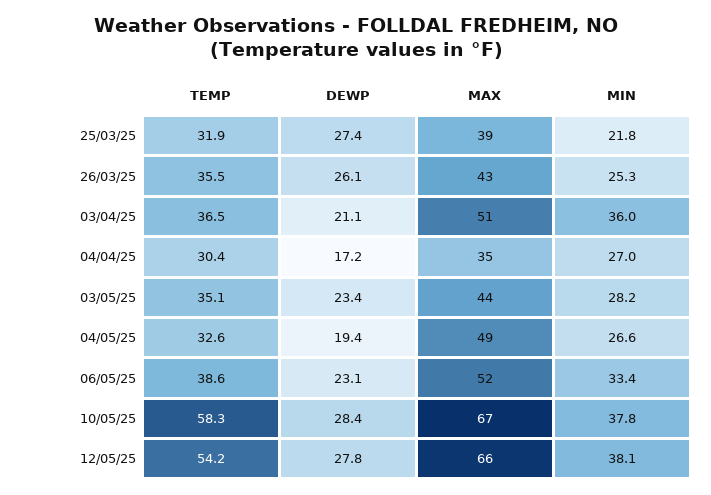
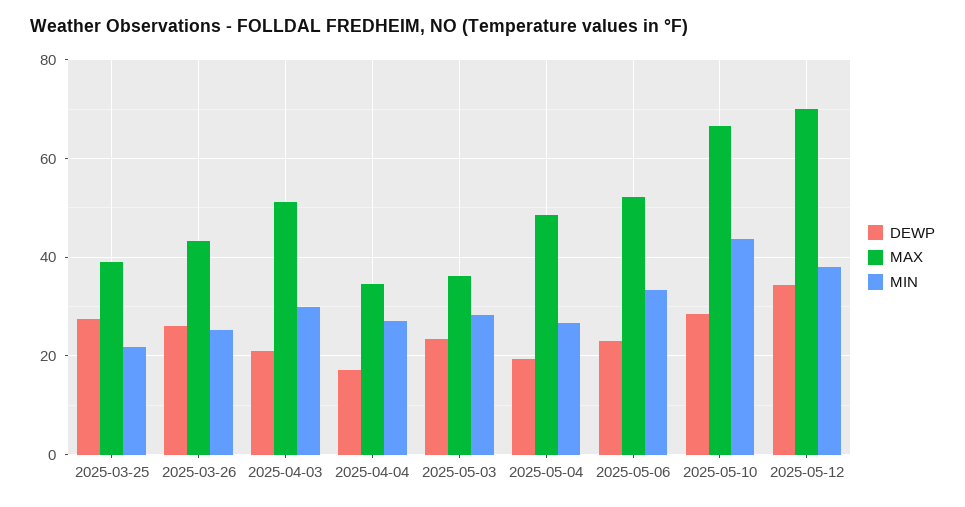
TEMP, 25/03/25: 31.9 -> none
TEMP, 26/03/25: 35.5 -> none
TEMP, 03/04/25: 36.5 -> none
MIN, 03/04/25: 36 -> 30
TEMP, 04/04/25: 30.4 -> none
TEMP, 03/05/25: 35.1 -> none
MAX, 03/05/25: 44 -> 36
TEMP, 04/05/25: 32.6 -> none
TEMP, 06/05/25: 38.6 -> none
TEMP, 10/05/25: 58.3 -> none
MIN, 10/05/25: 37.8 -> 44
TEMP, 12/05/25: 54.2 -> none
DEWP, 12/05/25: 27.8 -> 34
MAX, 12/05/25: 66 -> 70

